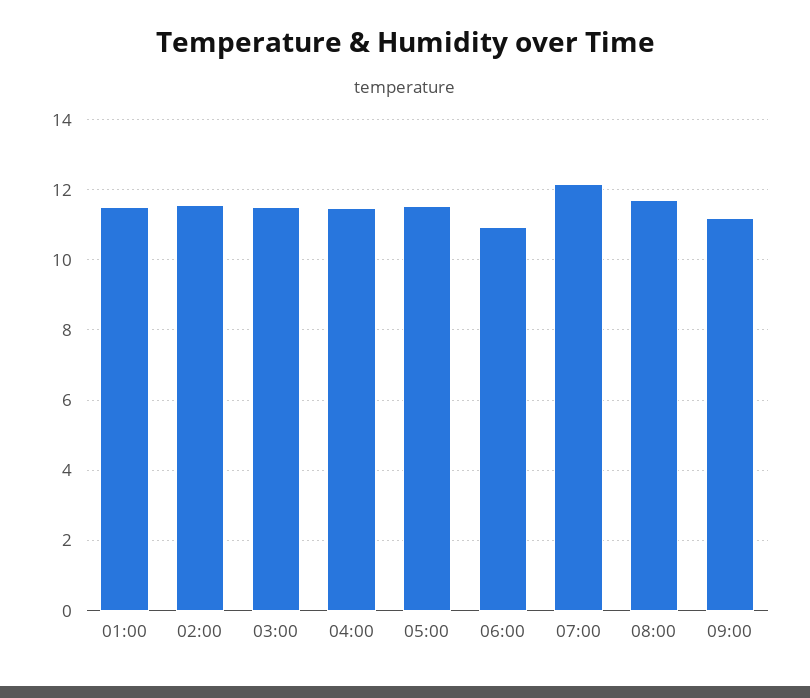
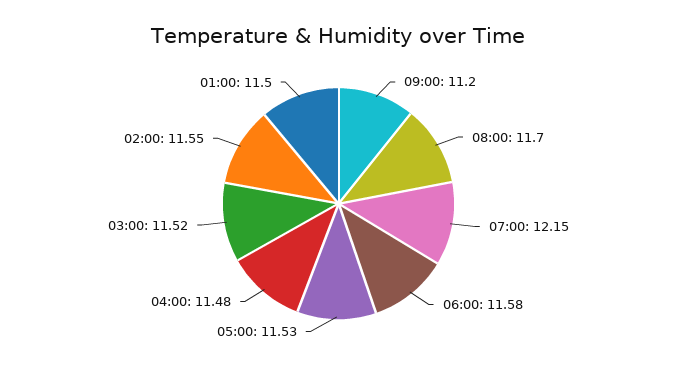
06:00: 11 -> 11.58

